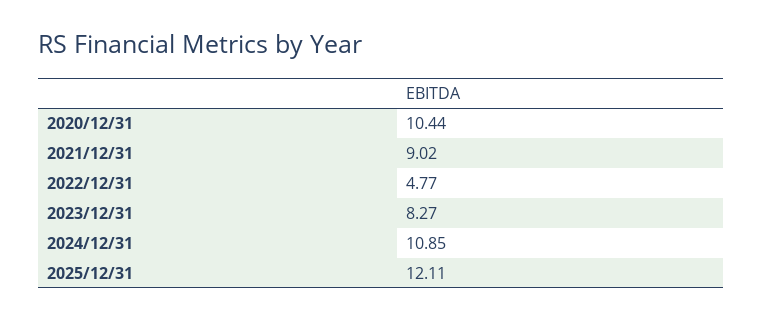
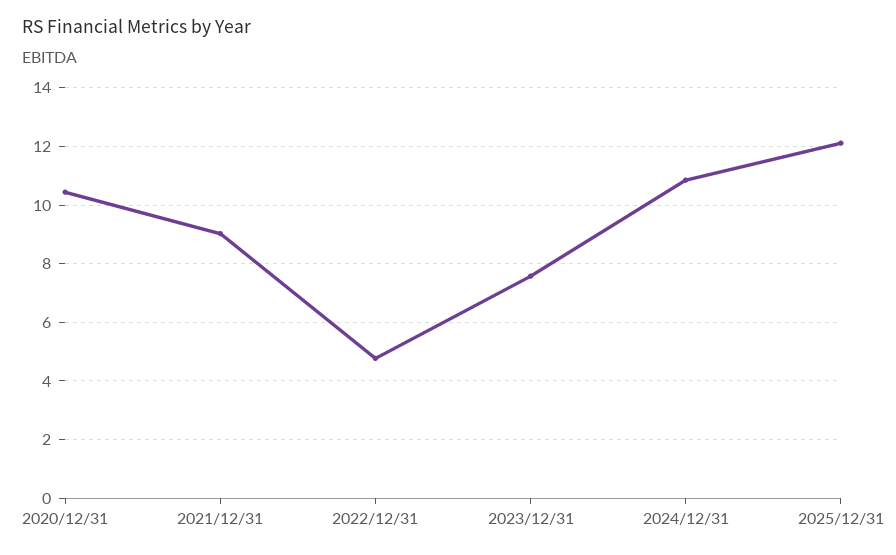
2023/12/31: 8.27 -> 7.5

